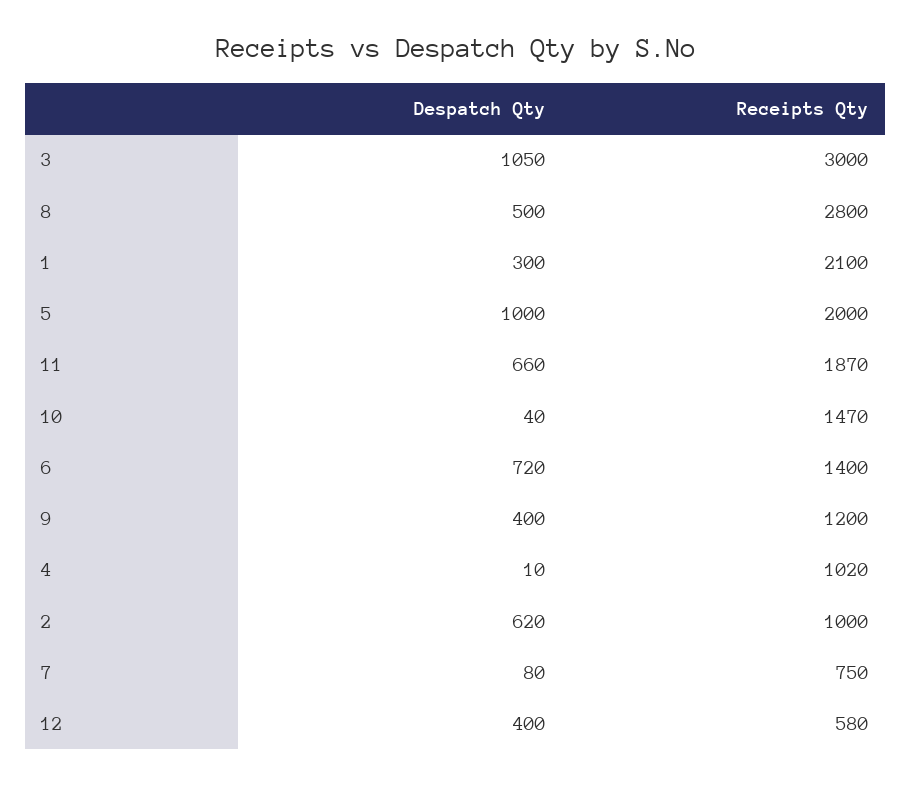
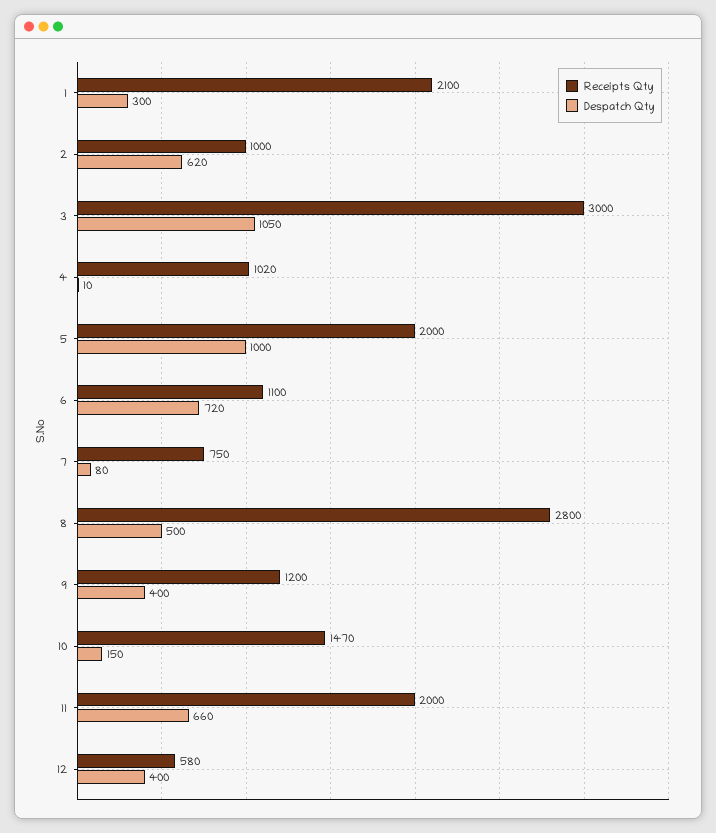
Receipts Qty, 11: 1870 -> 2000
Despatch Qty, 10: 40 -> 150
Receipts Qty, 6: 1400 -> 1100

